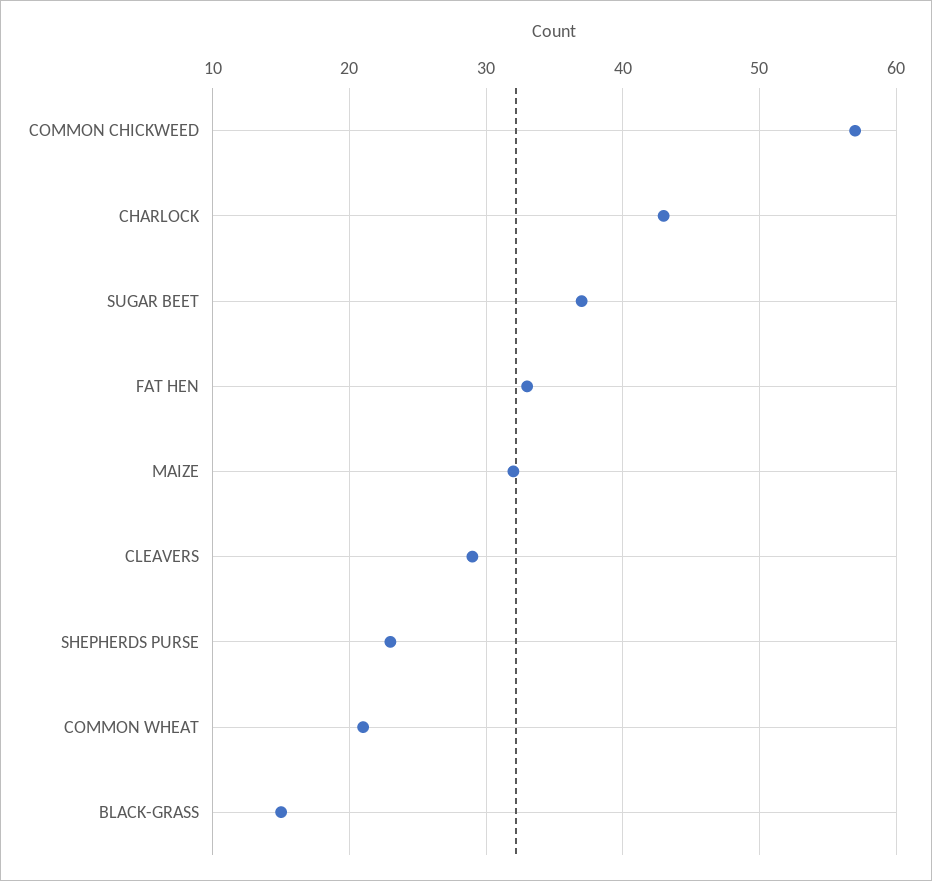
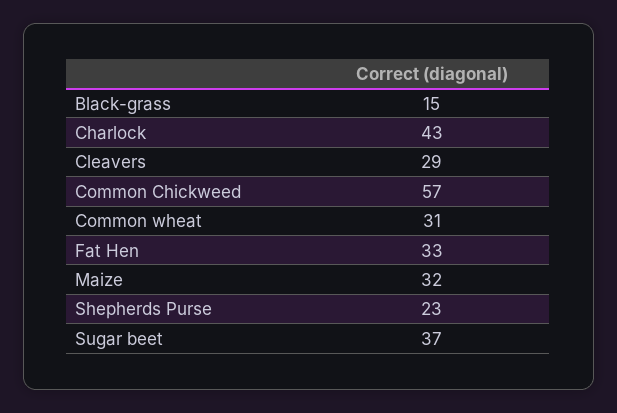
COMMON WHEAT: 21 -> 31

